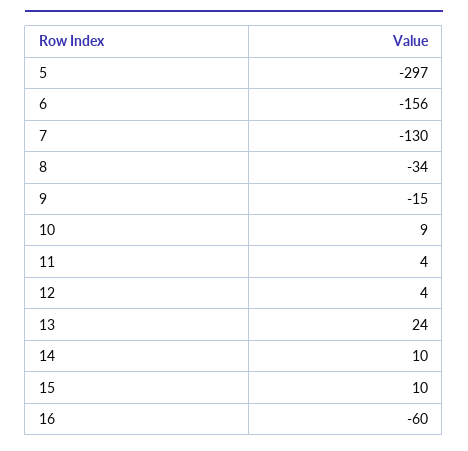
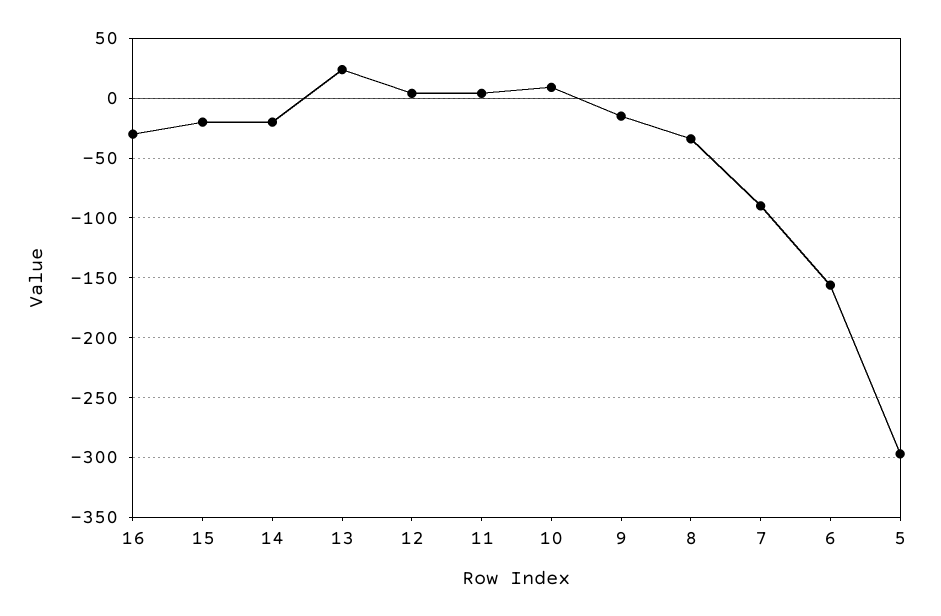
7: -130 -> -90
14: 10 -> -20
15: 10 -> -20
16: -60 -> -30

